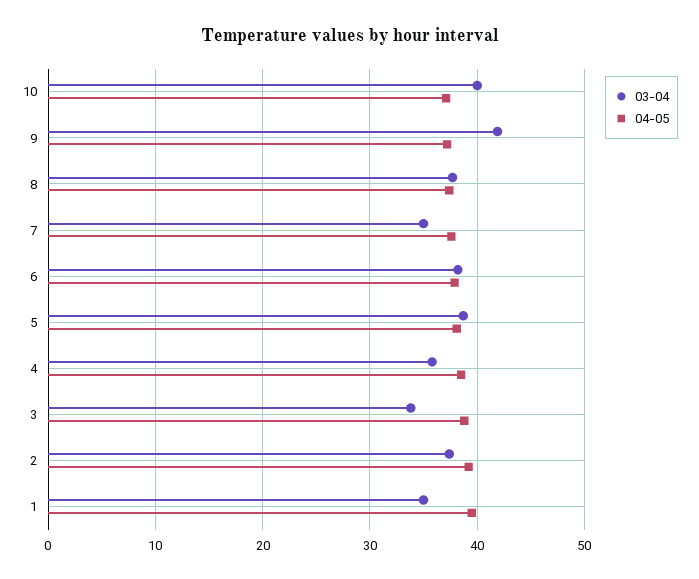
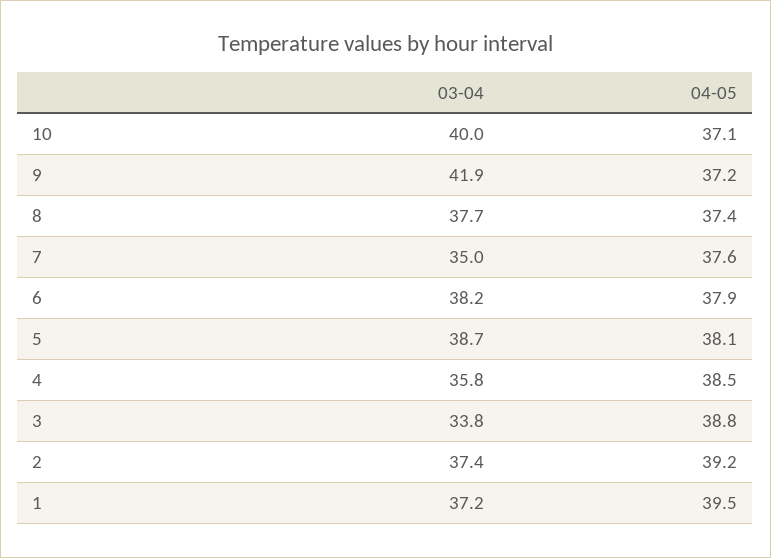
03-04, 1: 35 -> 37.2

